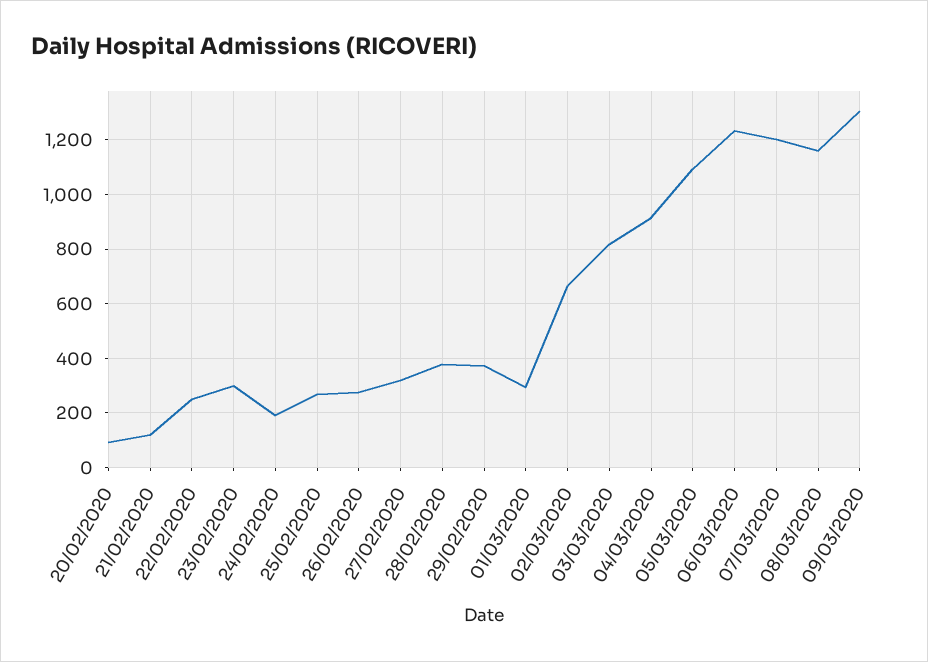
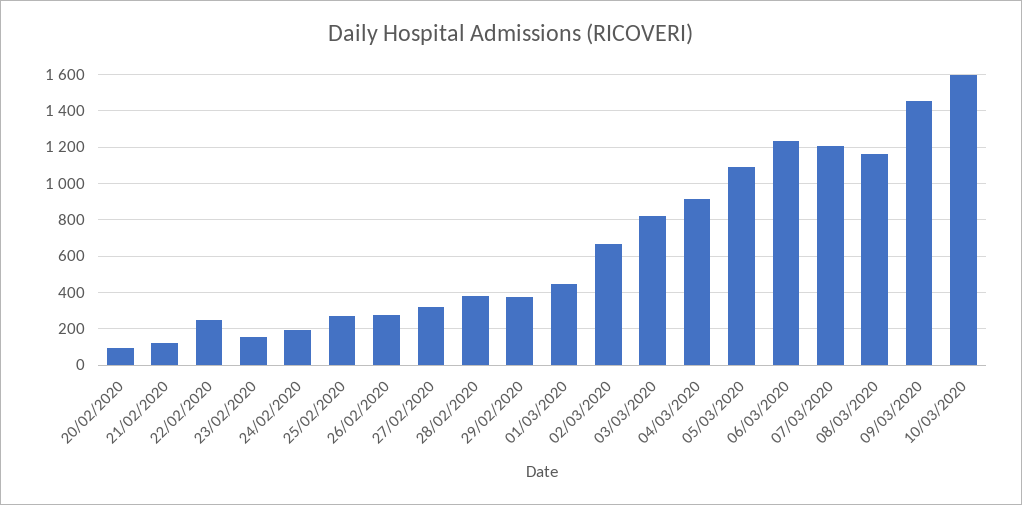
23/02/2020: 300 -> 150
01/03/2020: 300 -> 450
09/03/2020: 1300 -> 1450
10/03/2020: none -> 1600

